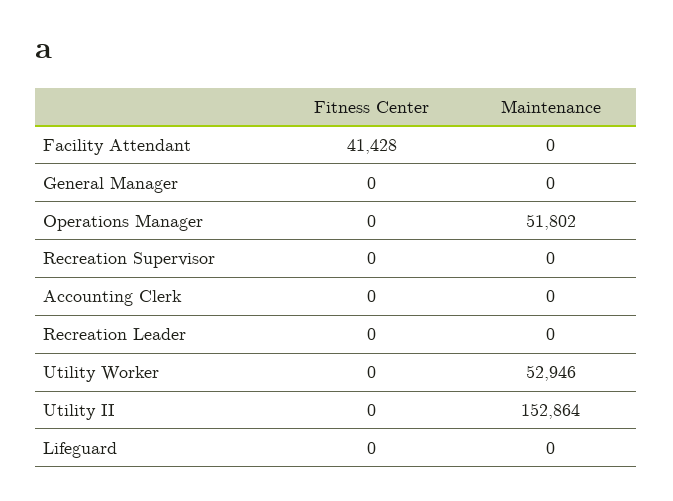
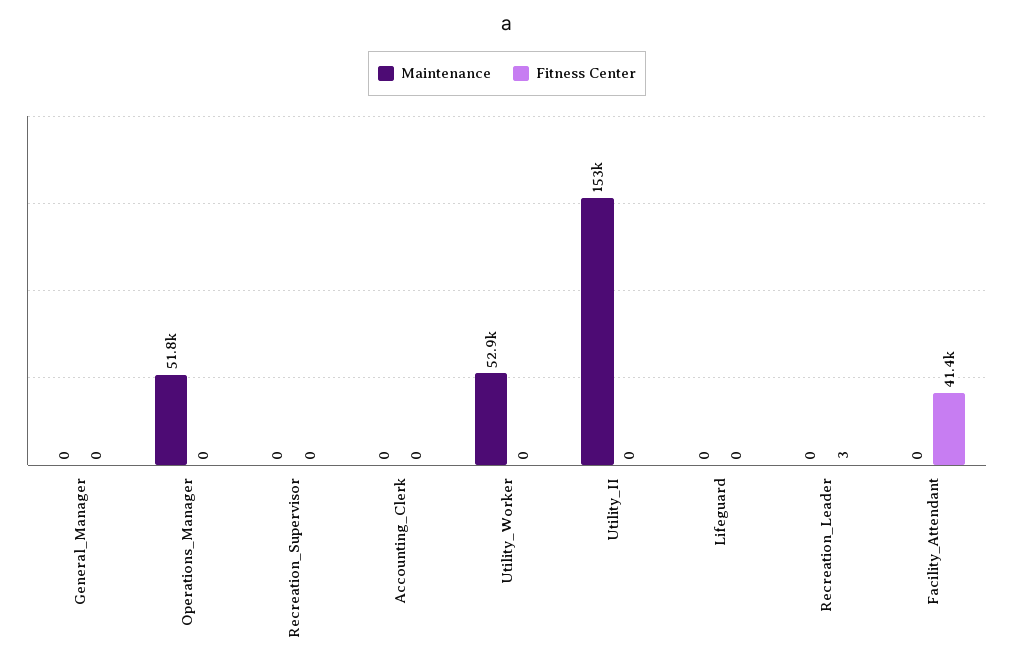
Fitness Center, Recreation Leader: 0 -> 3

